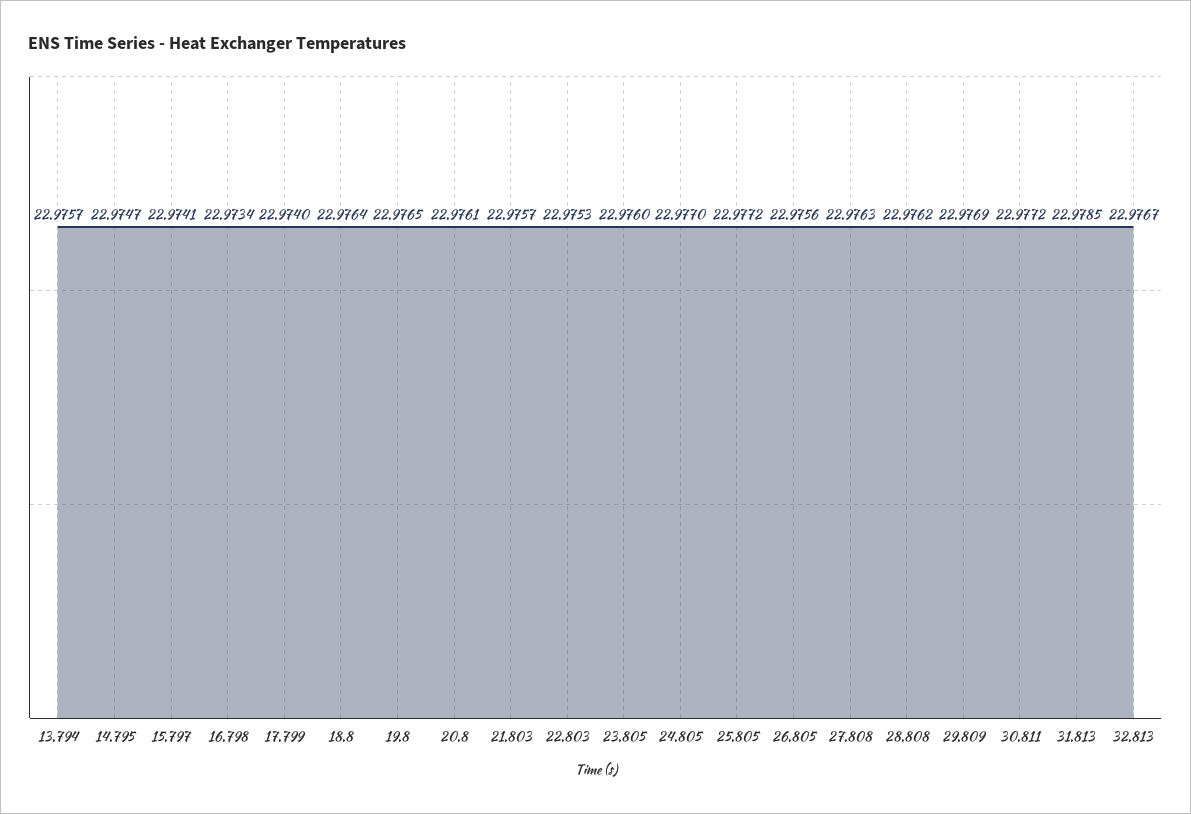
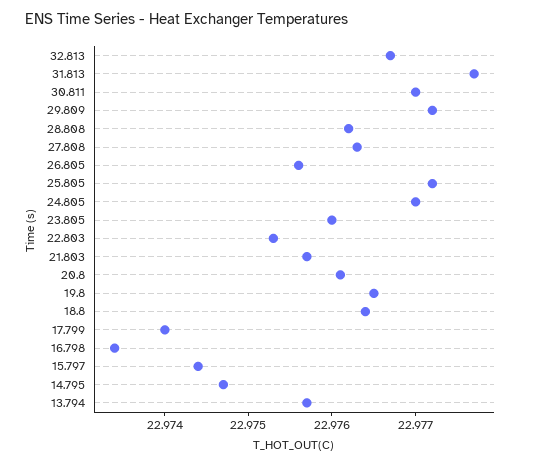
15.797: 22.9741 -> 22.9744
29.809: 22.9769 -> 22.9772
30.811: 22.9772 -> 22.977
31.813: 22.9785 -> 22.9777

